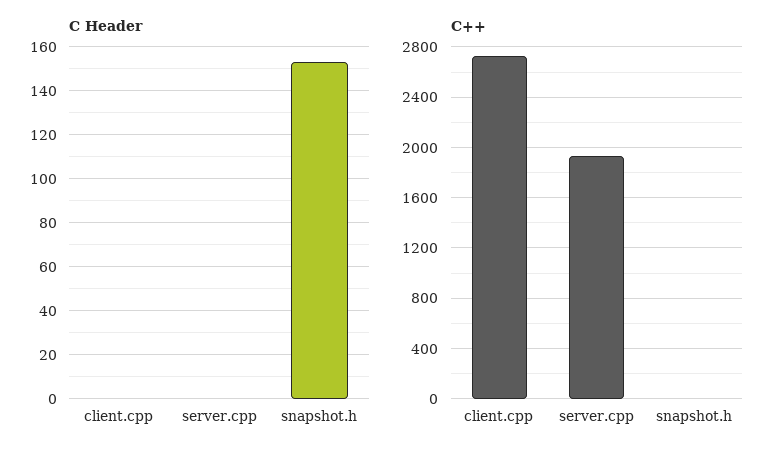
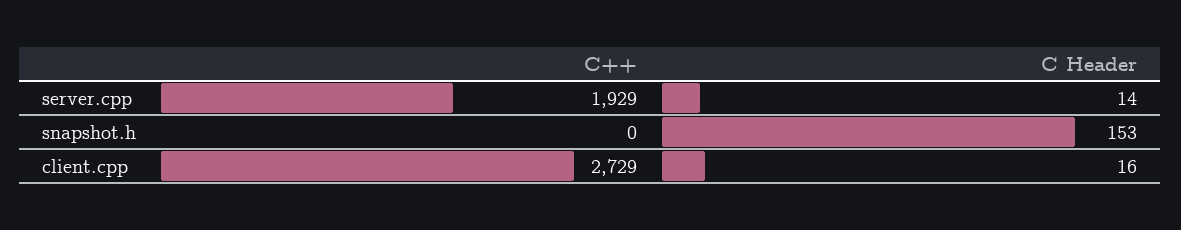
C Header, client.cpp: 0 -> 16
C Header, server.cpp: 0 -> 14

